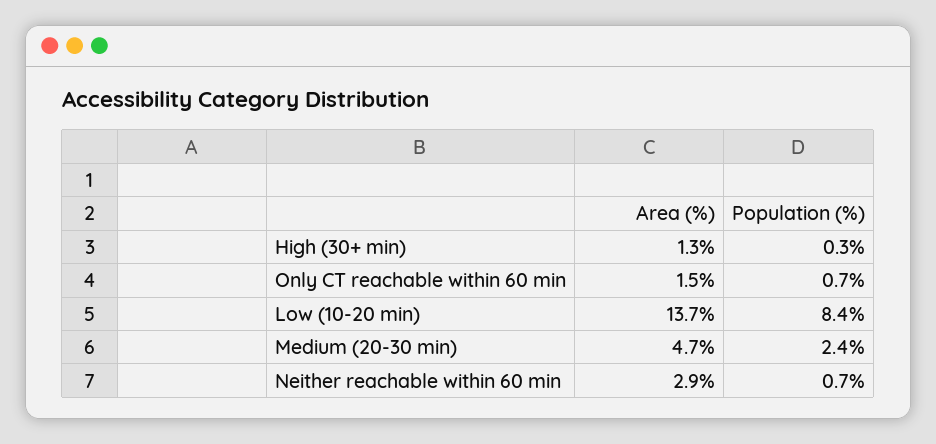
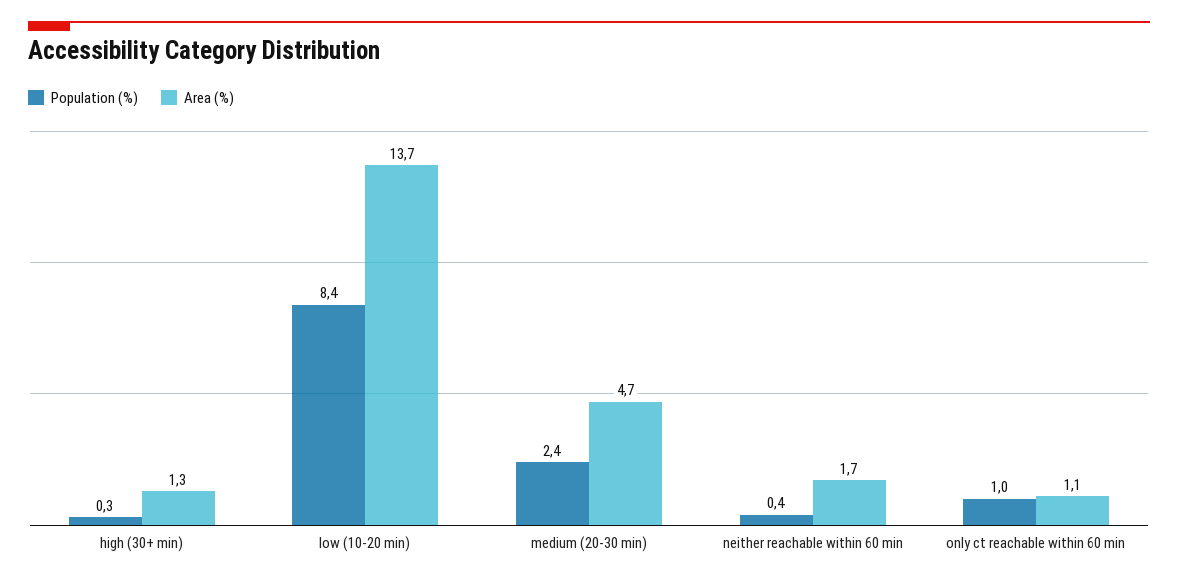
Area (%), Only CT reachable within 60 min: 1.5 -> 1.1
Population (%), Only CT reachable within 60 min: 0.7 -> 1
Area (%), Neither reachable within 60 min: 2.9 -> 1.7
Population (%), Neither reachable within 60 min: 0.7 -> 0.4

